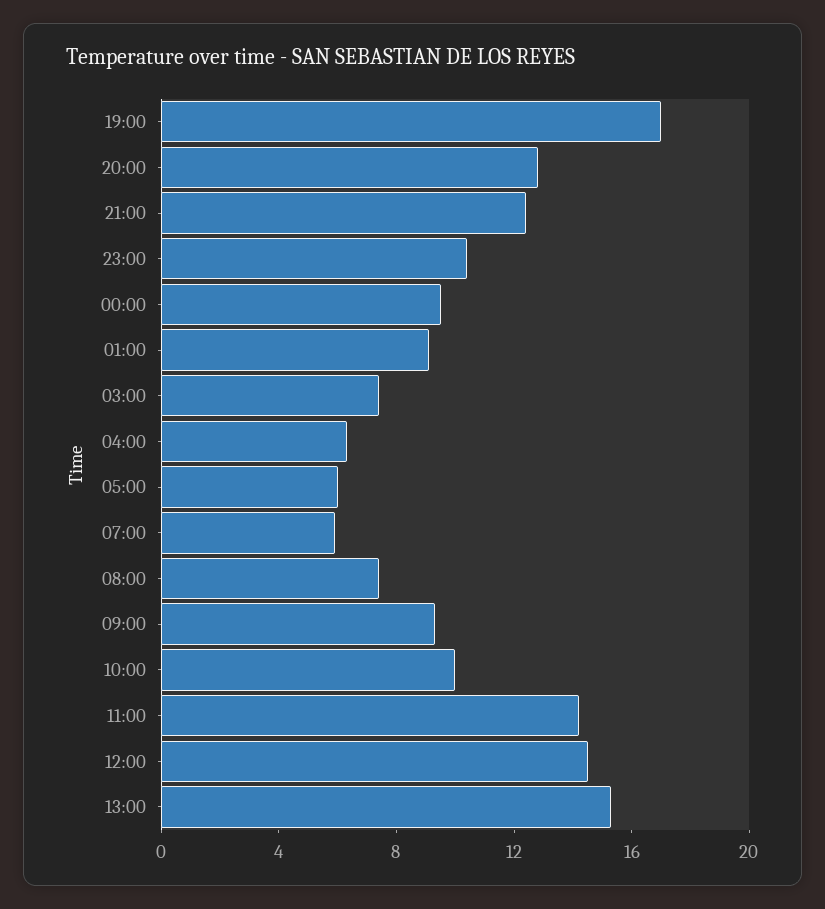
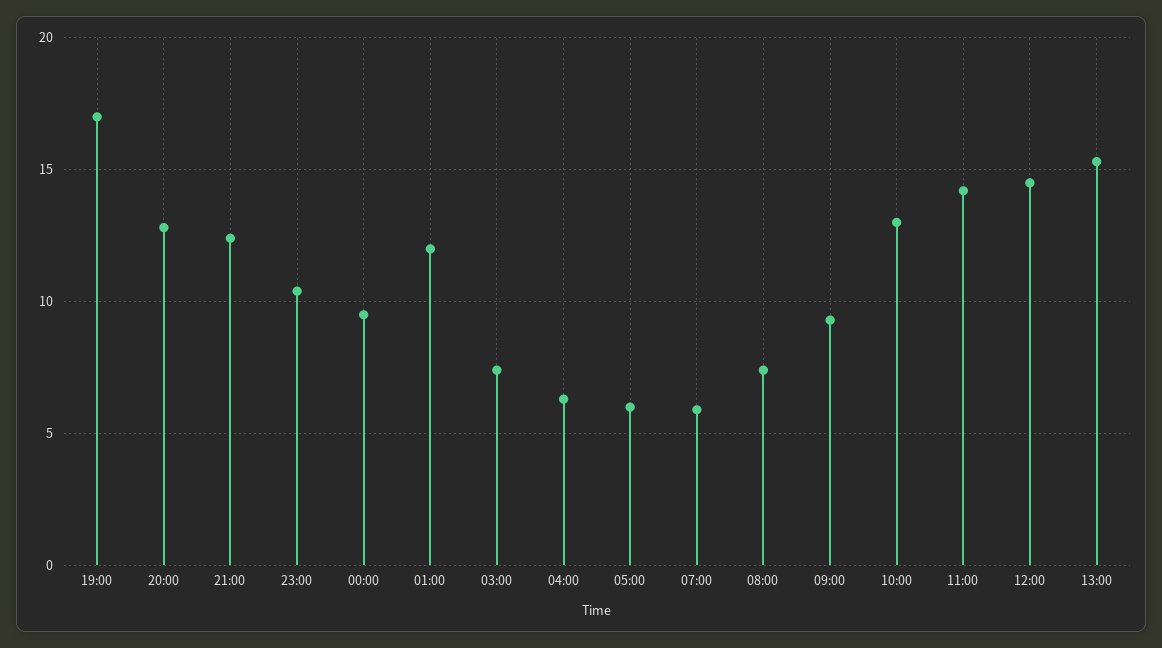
01:00: 9 -> 12
10:00: 10 -> 13

